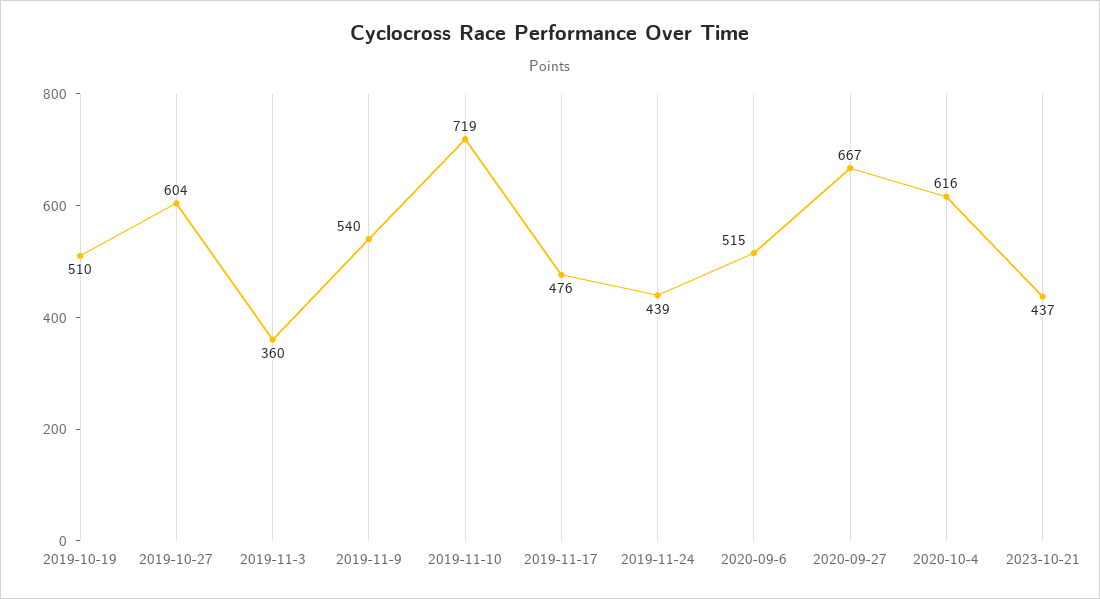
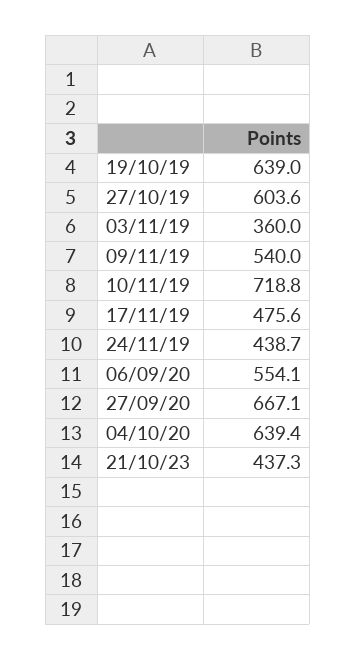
2019-10-19: 510 -> 639
2020-09-6: 515 -> 554.1
2020-10-4: 616 -> 639.4

